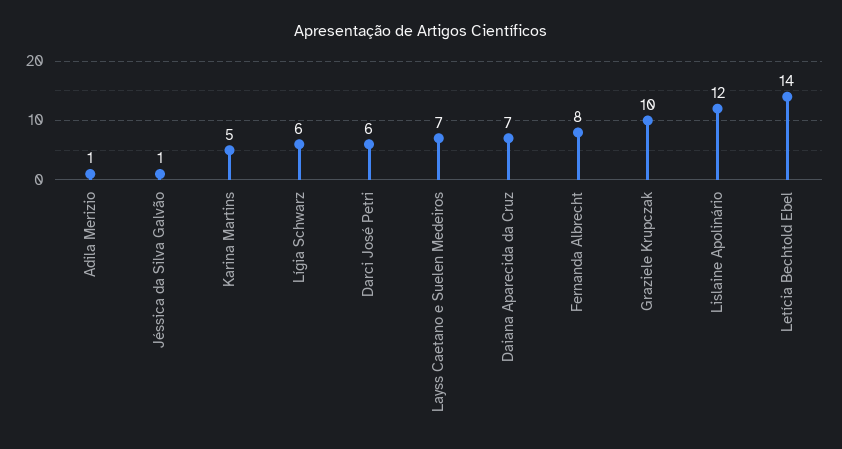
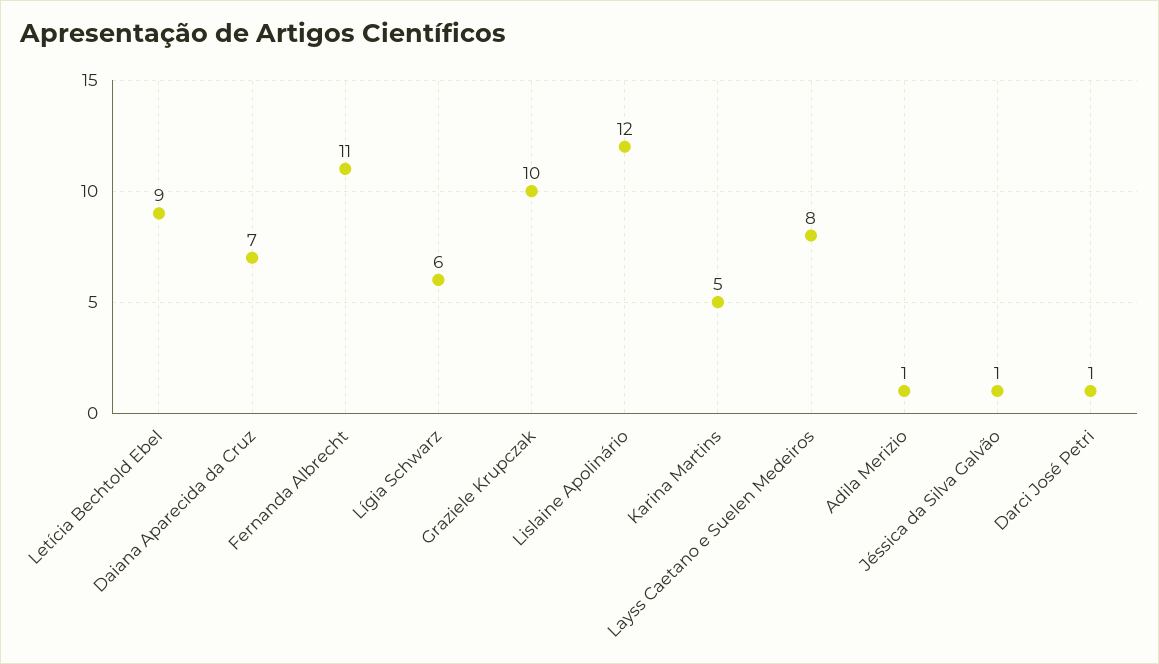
Darci José Petri: 6 -> 1
Layss Caetano e Suelen Medeiros: 7 -> 8
Fernanda Albrecht: 8 -> 11
Letícia Bechtold Ebel: 14 -> 9

